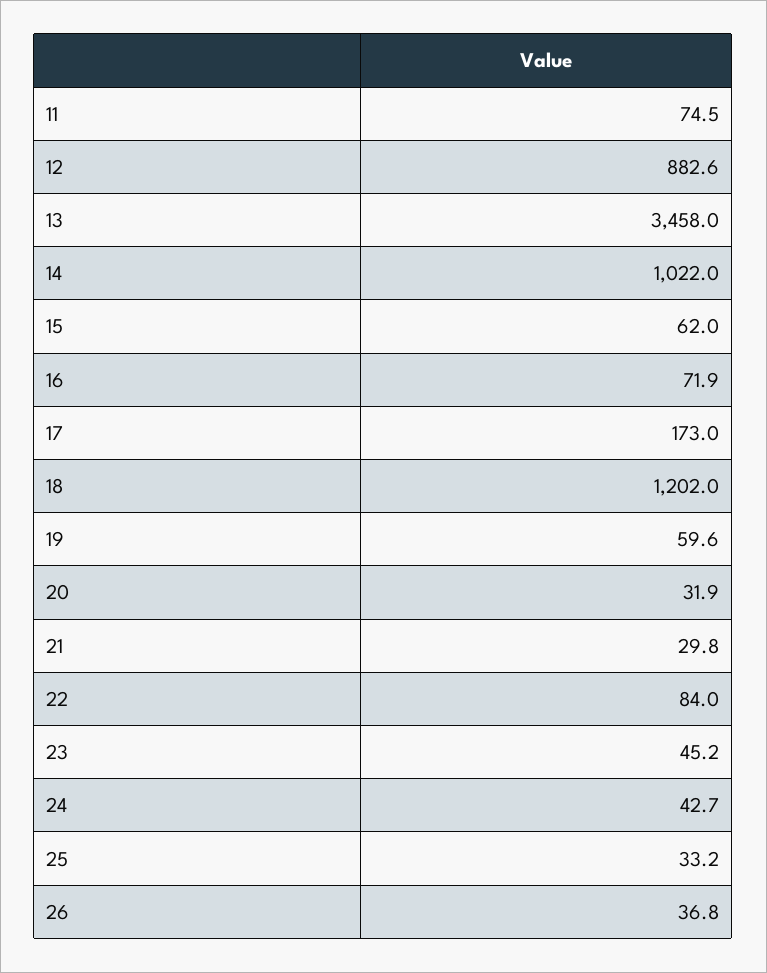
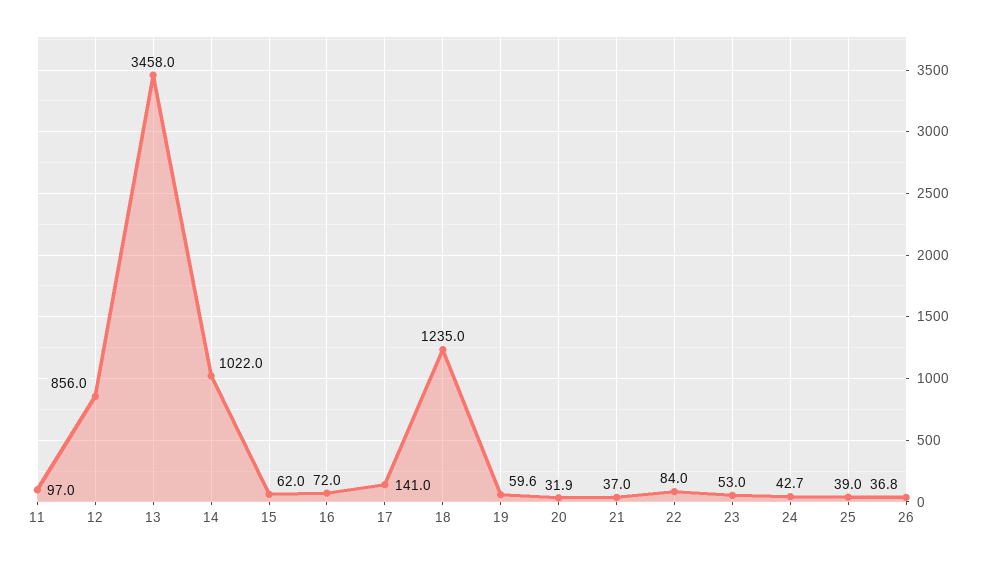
11: 74.5 -> 97
12: 882.6 -> 856
16: 71.9 -> 72
17: 173 -> 141
18: 1202 -> 1235
21: 29.8 -> 37
23: 45.2 -> 53
25: 33.2 -> 39

